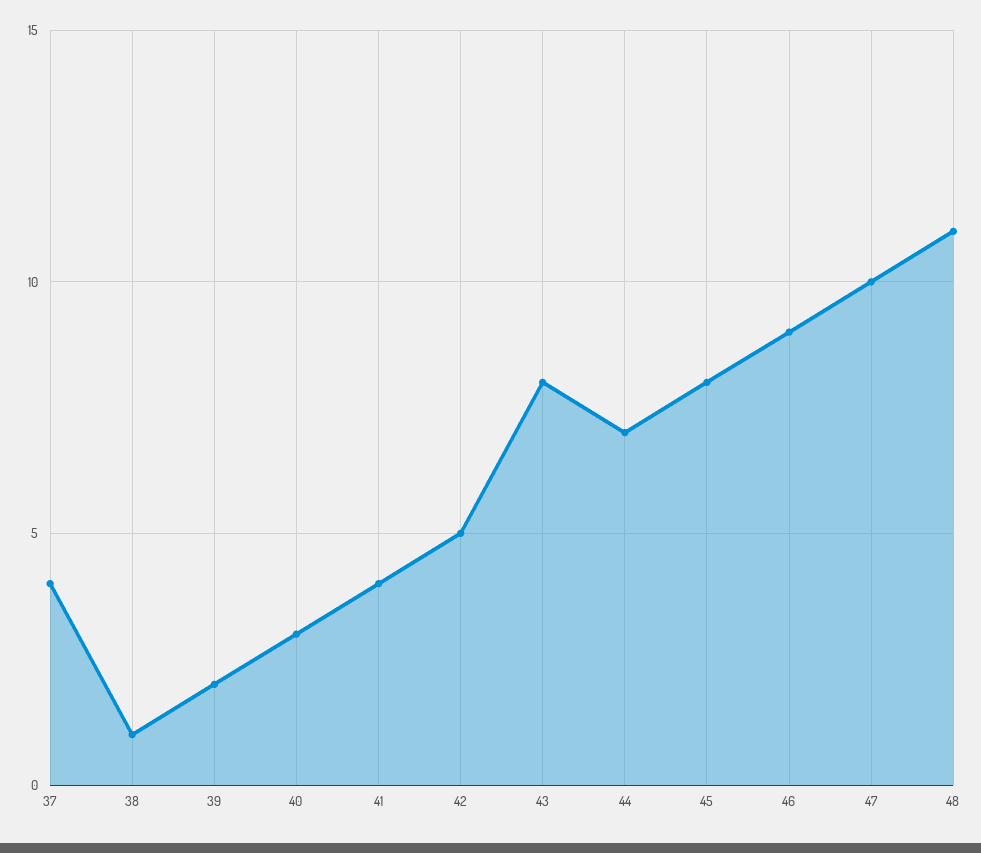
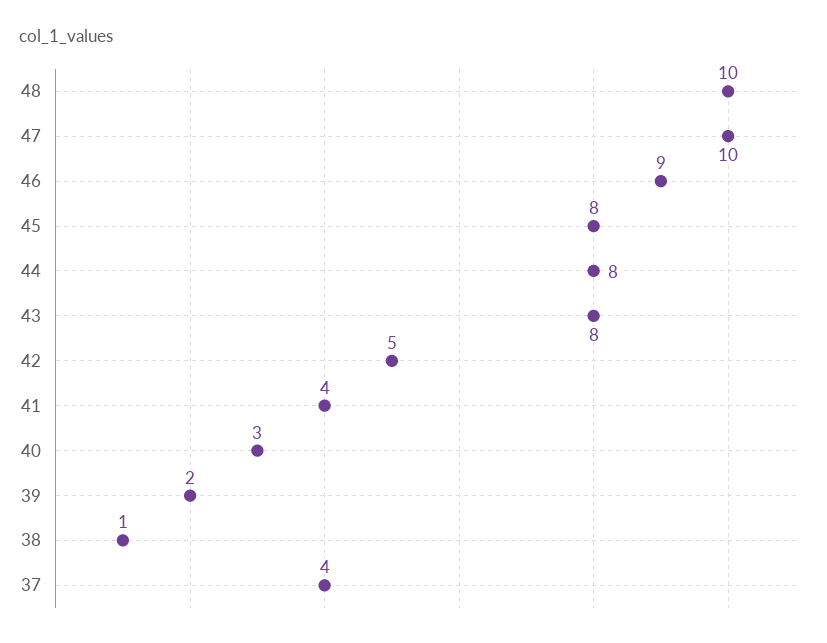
44: 7 -> 8
48: 11 -> 10

